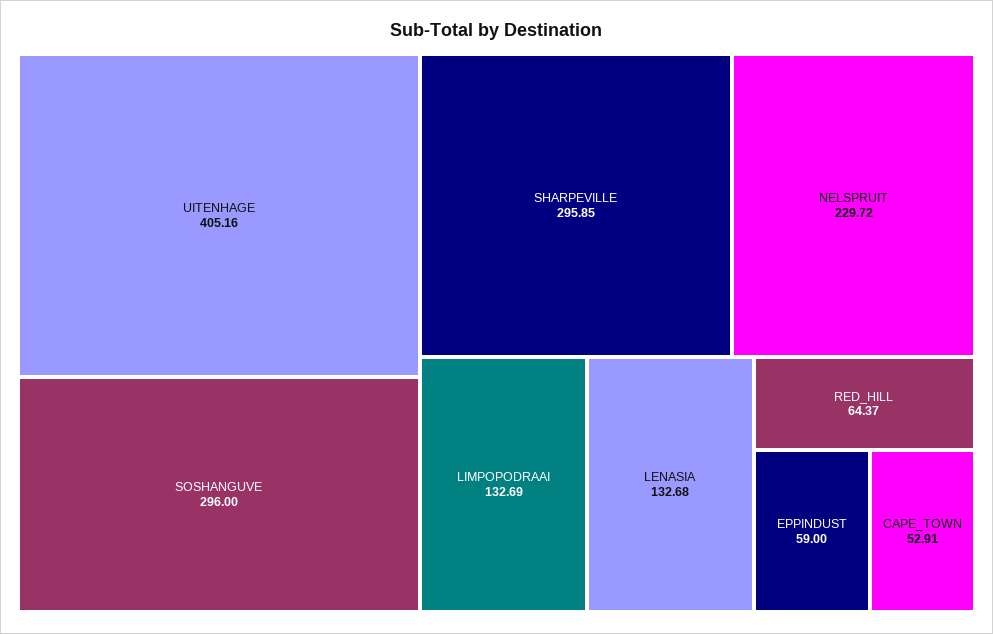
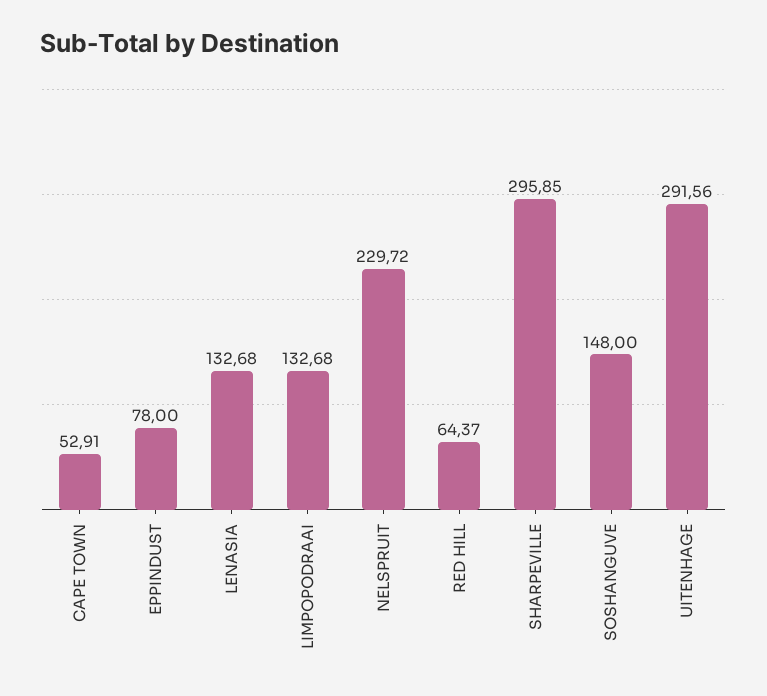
UITENHAGE: 405.16 -> 291.56
SOSHANGUVE: 296 -> 148
LIMPOPODRAAI: 132.69 -> 132.68
EPPINDUST: 59 -> 78

